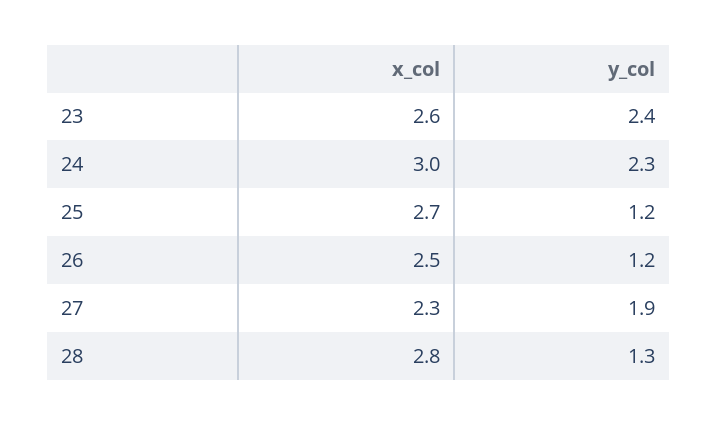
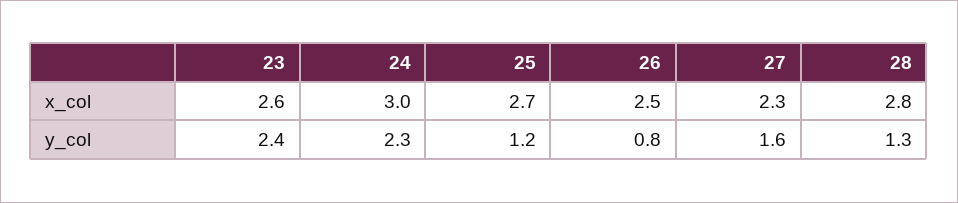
y_col, 26: 1.2 -> 0.8
y_col, 27: 1.9 -> 1.6

